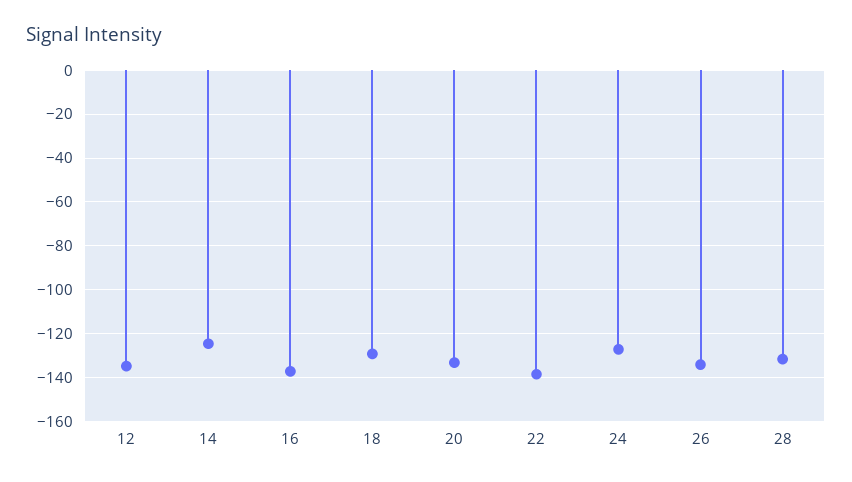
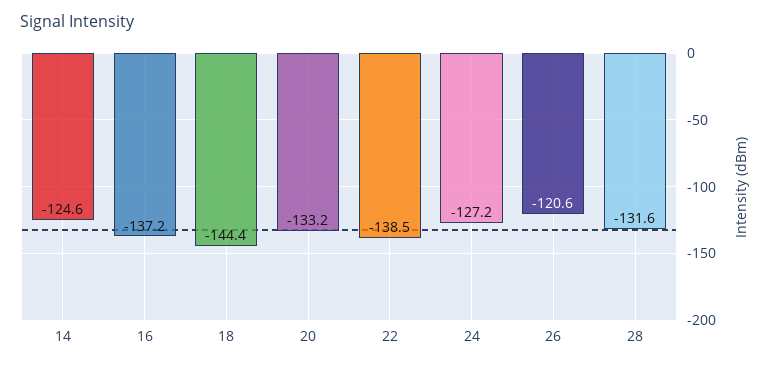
12: -135 -> none
18: -130 -> -144.4
26: -135 -> -120.6

